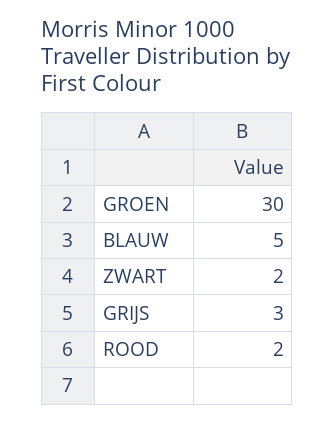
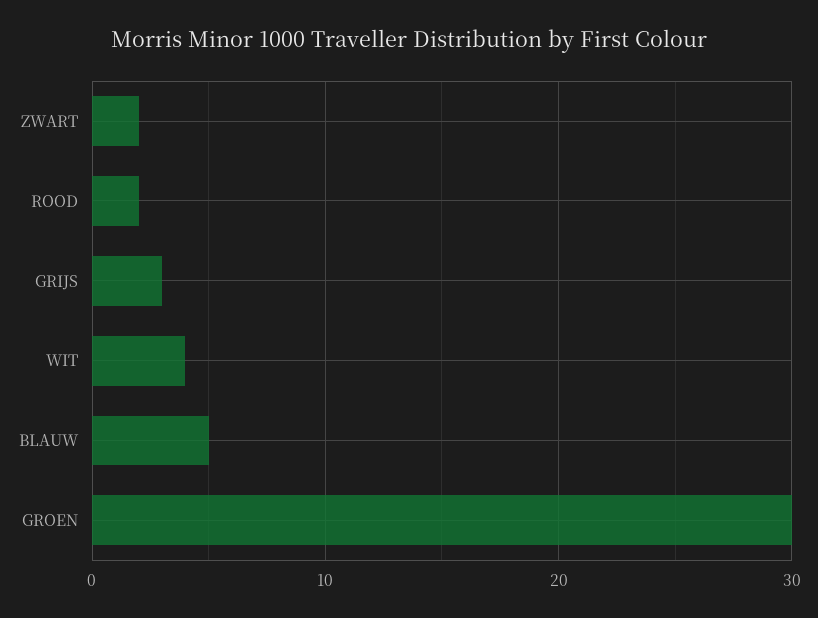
WIT: none -> 4

